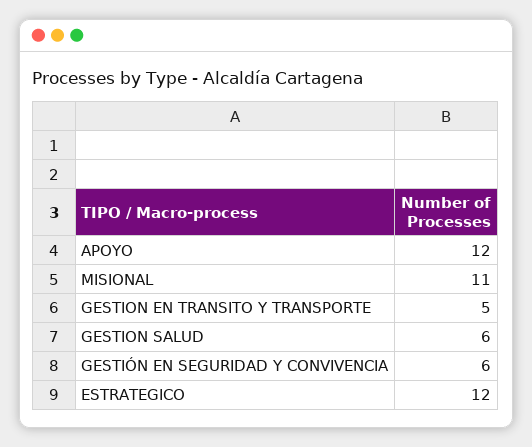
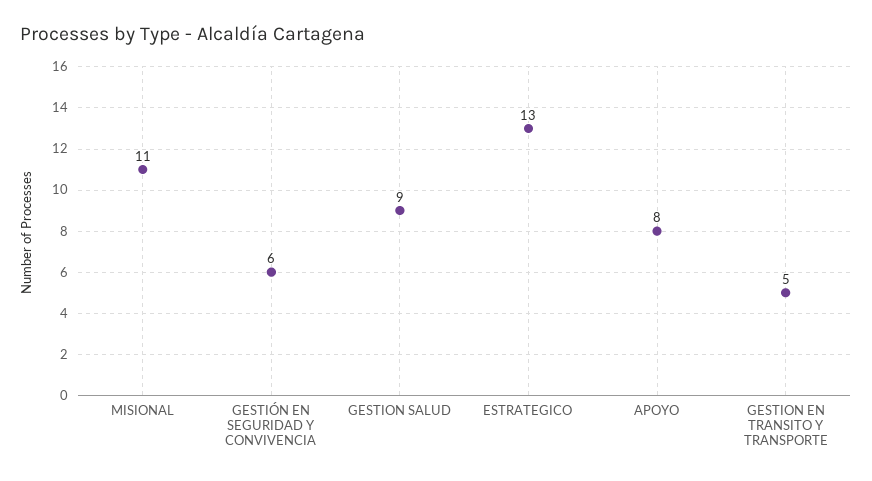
APOYO: 12 -> 8
GESTION SALUD: 6 -> 9
ESTRATEGICO: 12 -> 13

